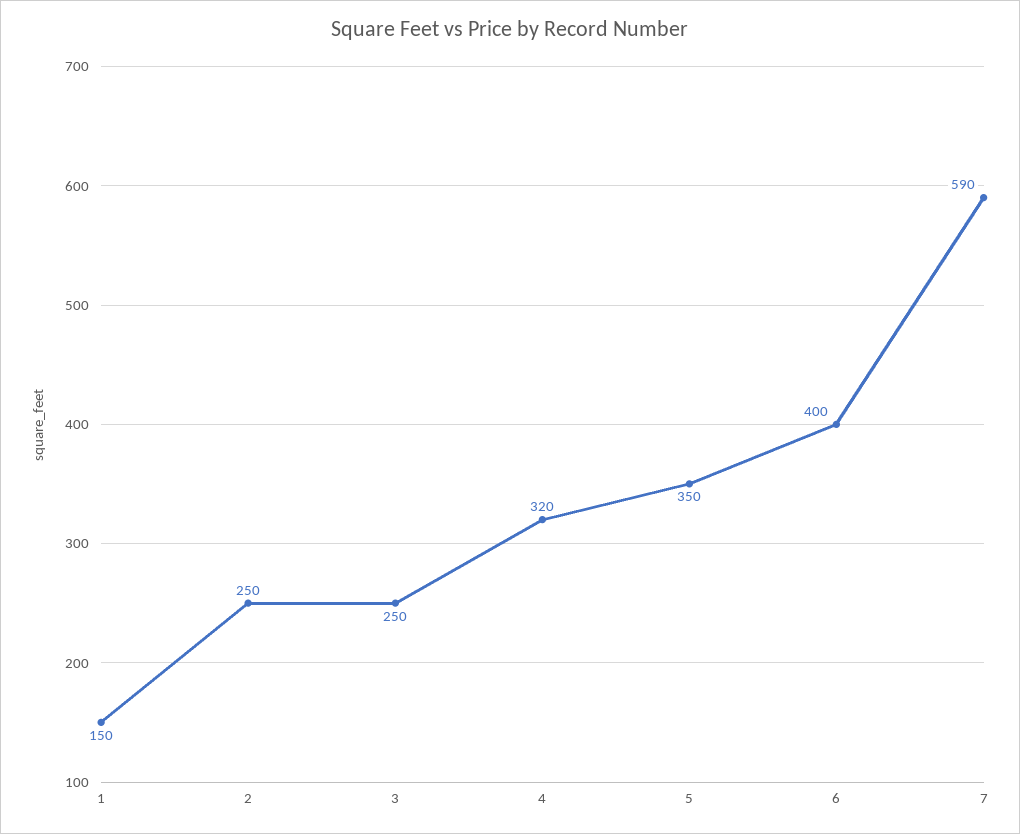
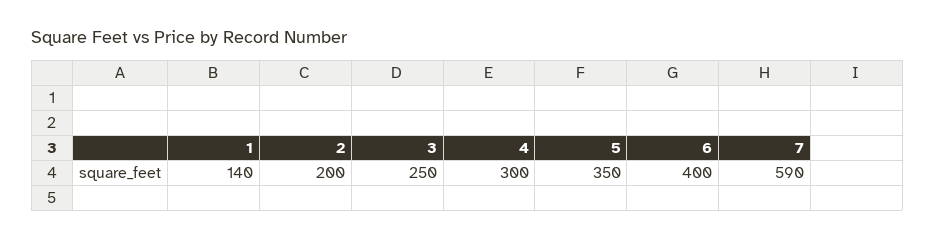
1: 150 -> 140
2: 250 -> 200
4: 320 -> 300

